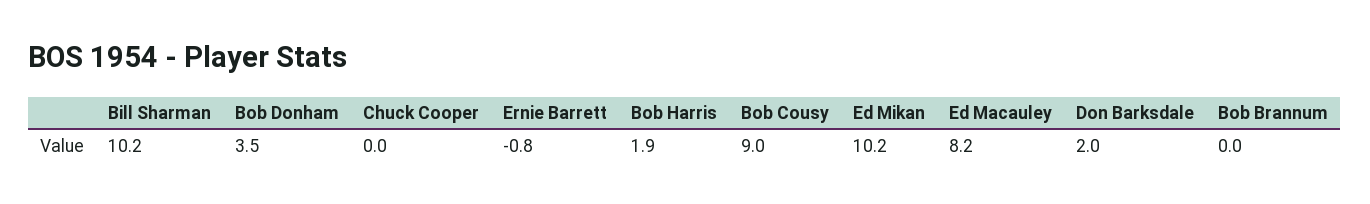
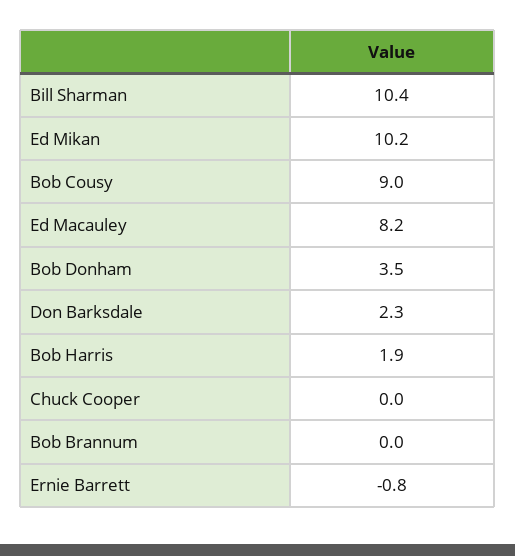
Bill Sharman: 10.2 -> 10.4
Don Barksdale: 2 -> 2.3

